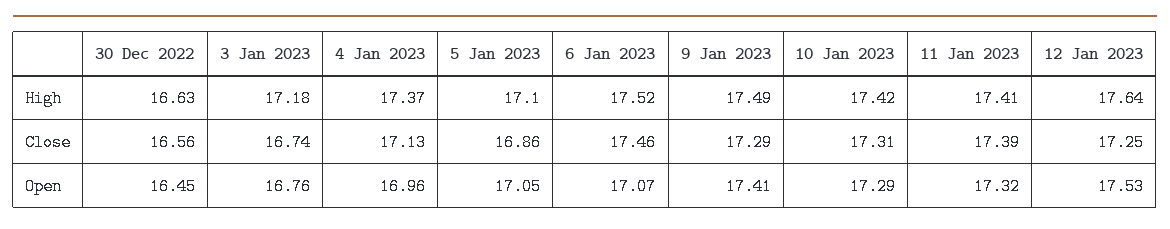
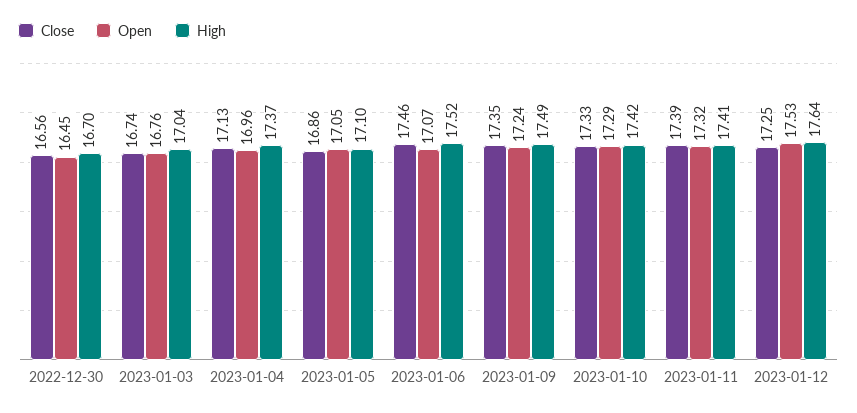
High, 30 Dec 2022: 16.63 -> 16.7
High, 3 Jan 2023: 17.18 -> 17.04
Close, 9 Jan 2023: 17.29 -> 17.35
Close, 10 Jan 2023: 17.31 -> 17.33
Open, 9 Jan 2023: 17.41 -> 17.24

